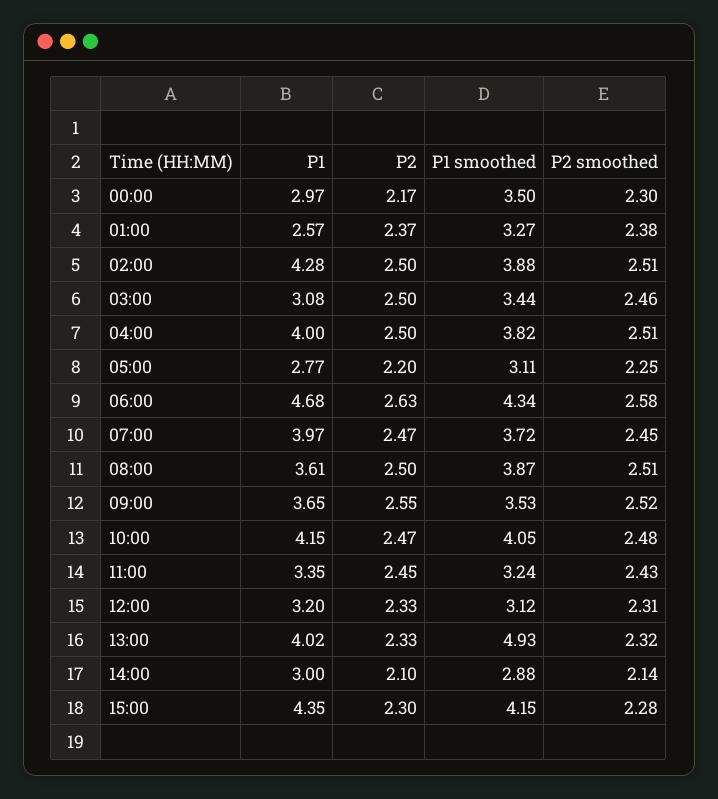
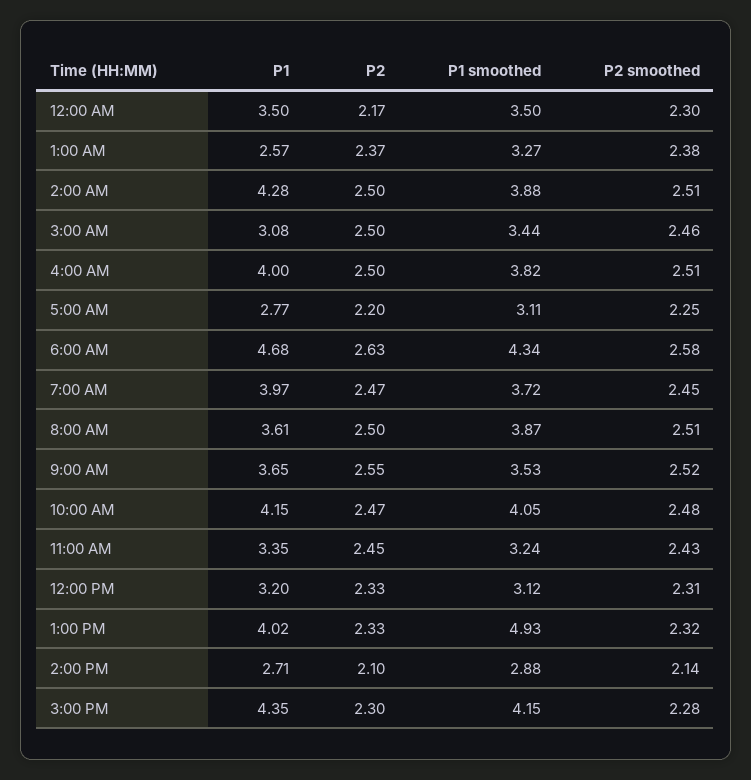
P1, 00:00: 2.97 -> 3.5
P1, 14:00: 3 -> 2.71

